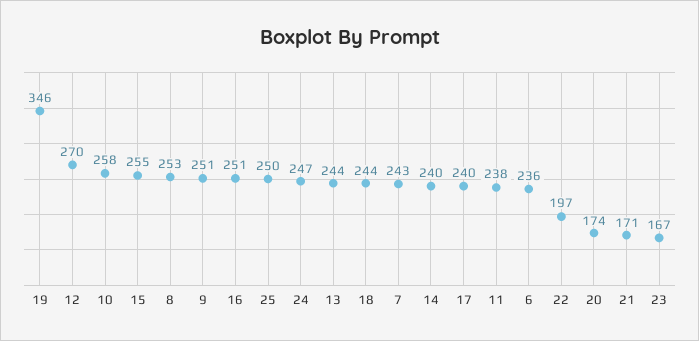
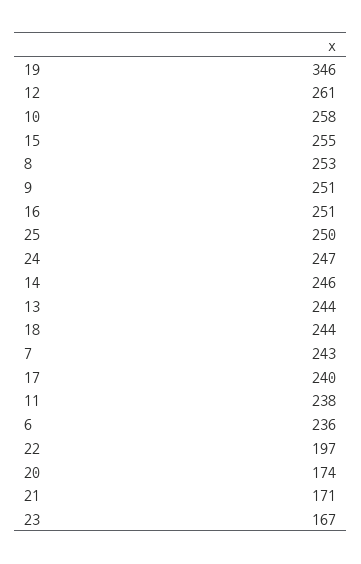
12: 270 -> 261
14: 240 -> 246

